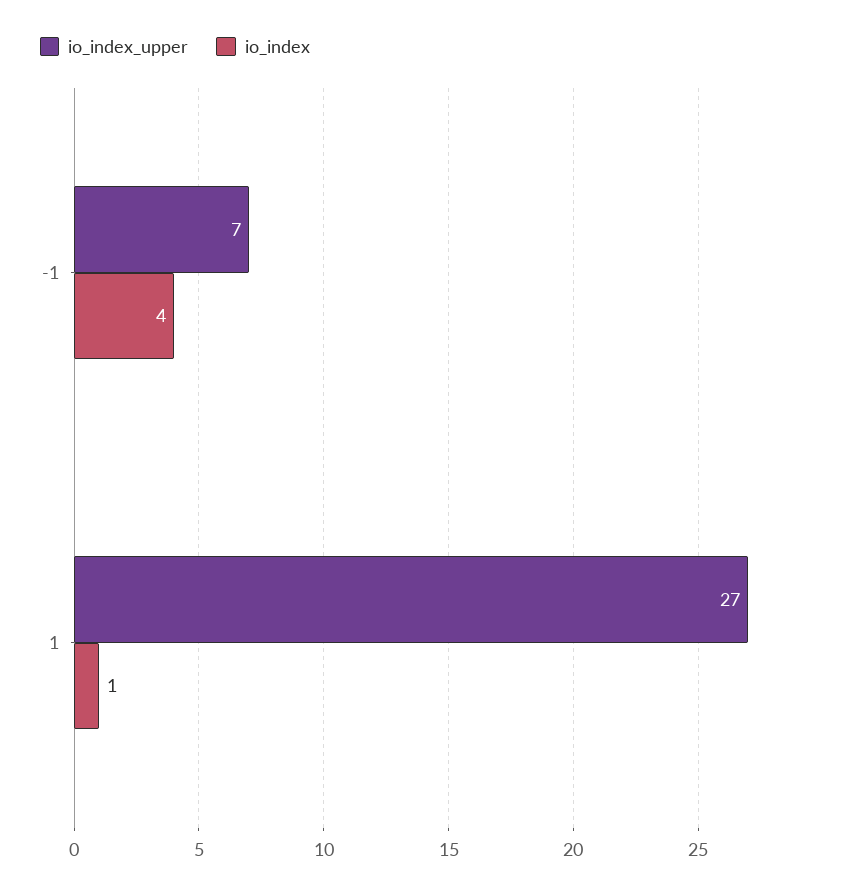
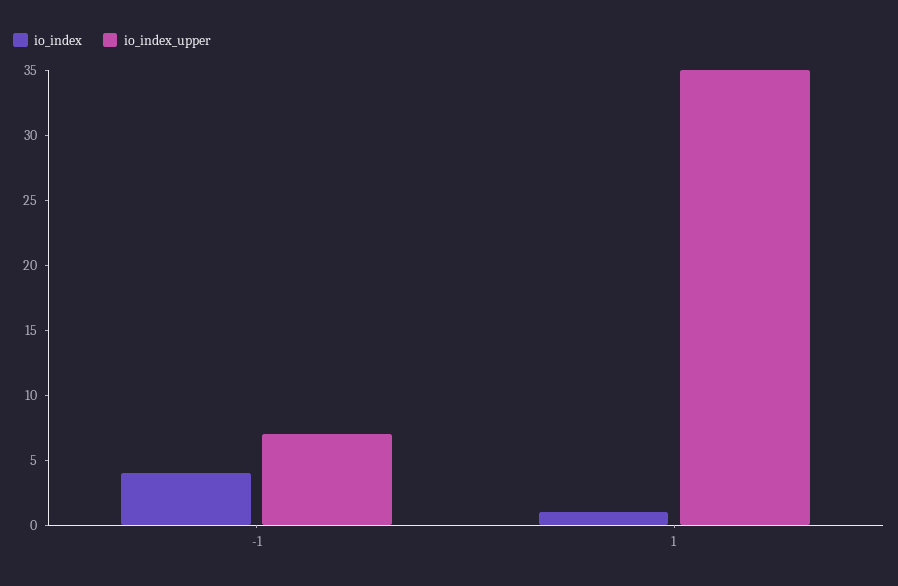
io_index_upper, 1: 27 -> 35

